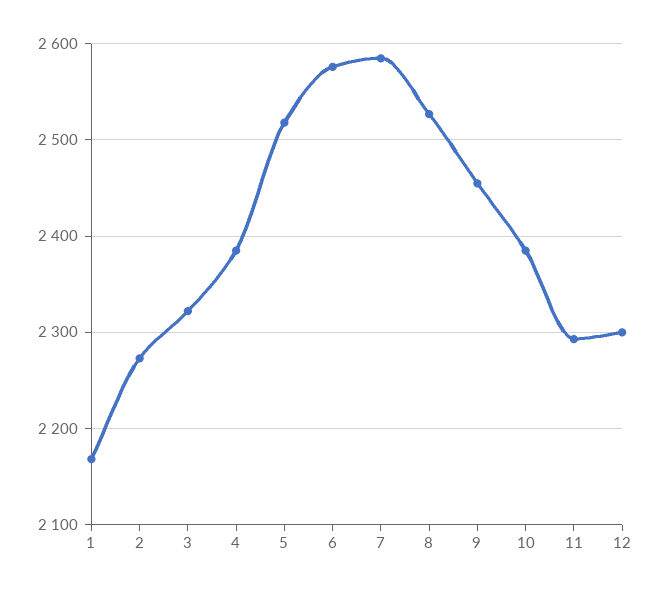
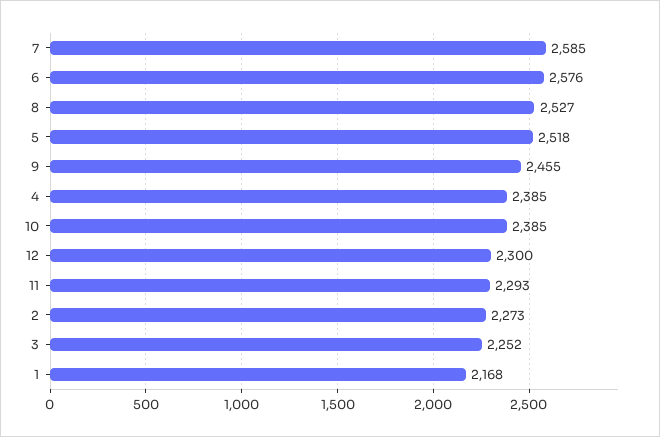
3: 2320 -> 2252

